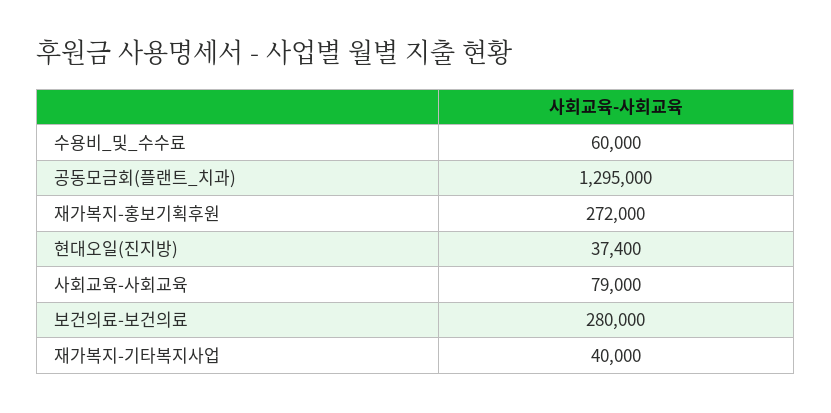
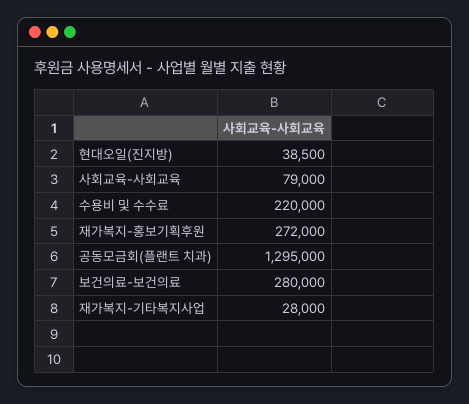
수용비_및_수수료: 60000 -> 220000
현대오일(진지방): 37400 -> 38500
재가복지-기타복지사업: 40000 -> 28000

